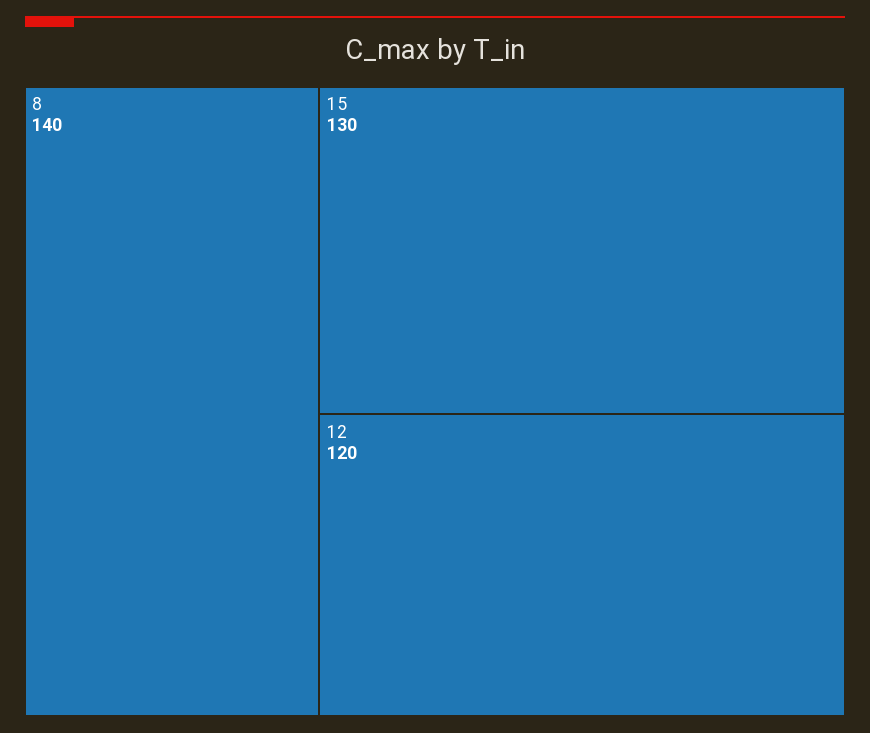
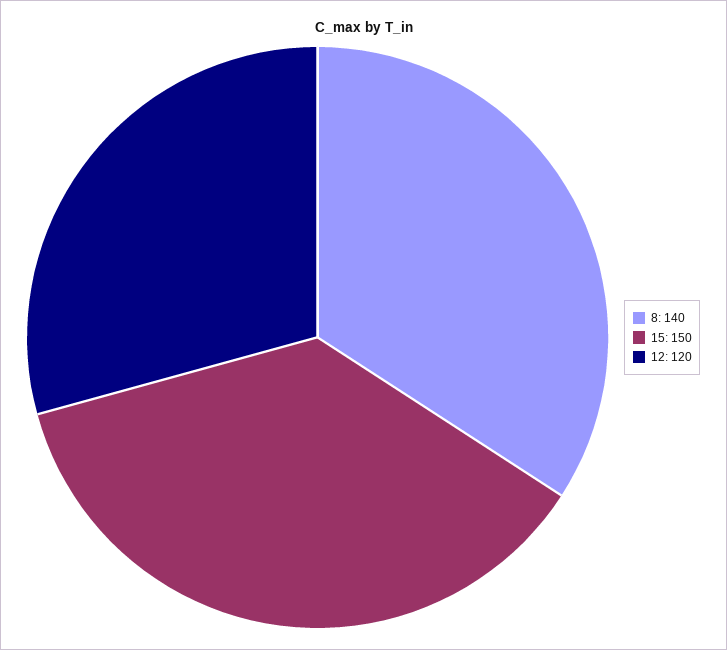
15: 130 -> 150

